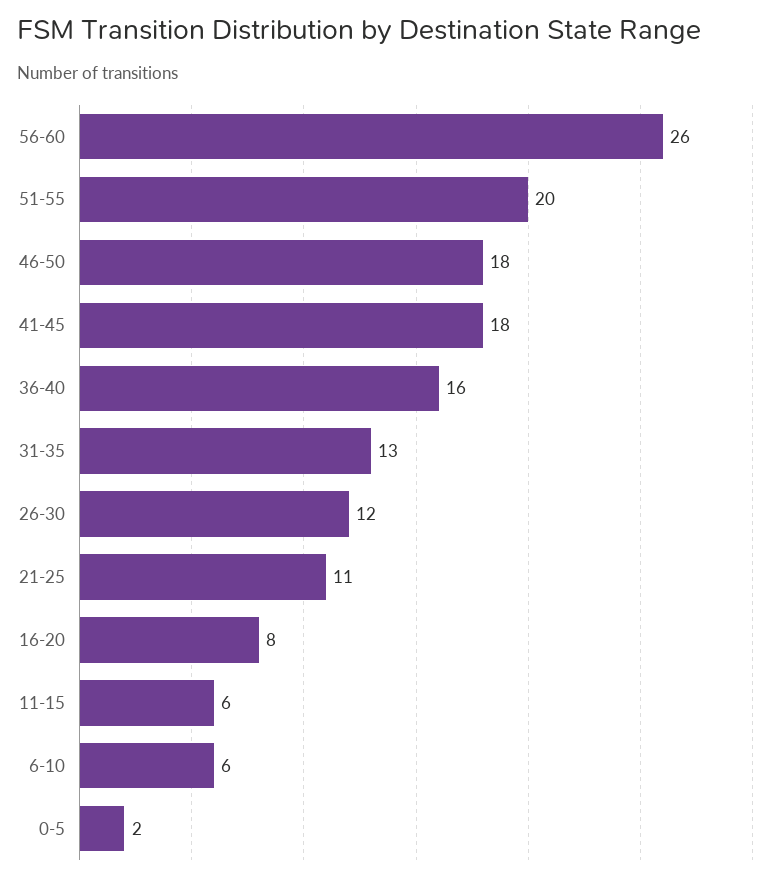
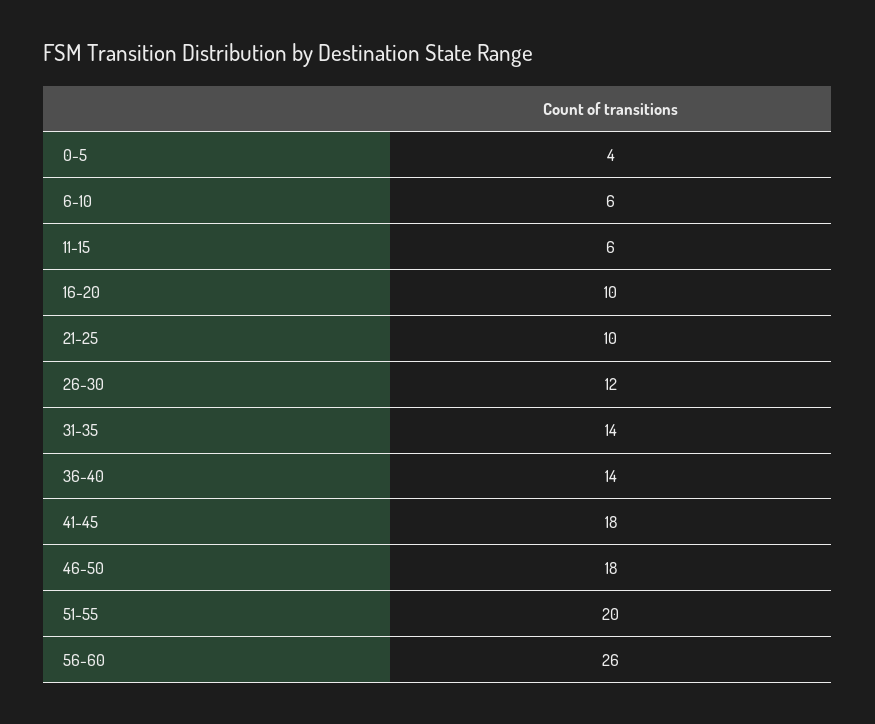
36-40: 16 -> 14
31-35: 13 -> 14
21-25: 11 -> 10
16-20: 8 -> 10
0-5: 2 -> 4

